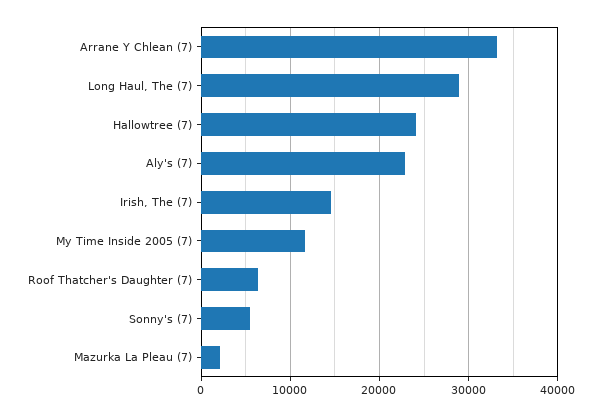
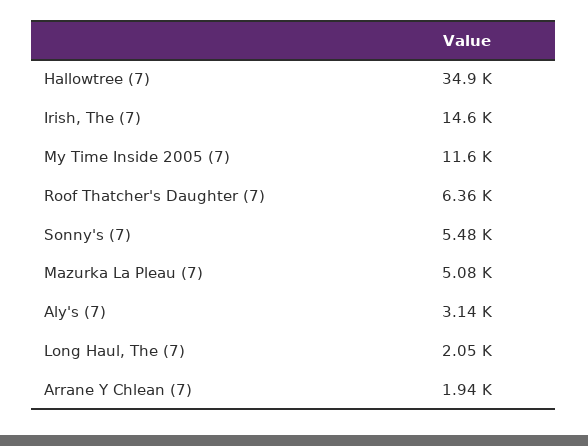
Arrane Y Chlean (7): 33000 -> 1940
Long Haul, The (7): 29000 -> 2050
Hallowtree (7): 24000 -> 34900
Aly's (7): 23000 -> 3140
Mazurka La Pleau (7): 2000 -> 5080

